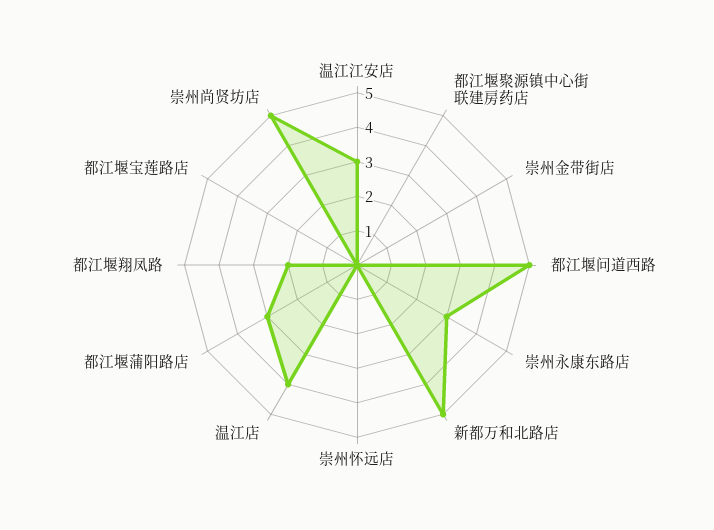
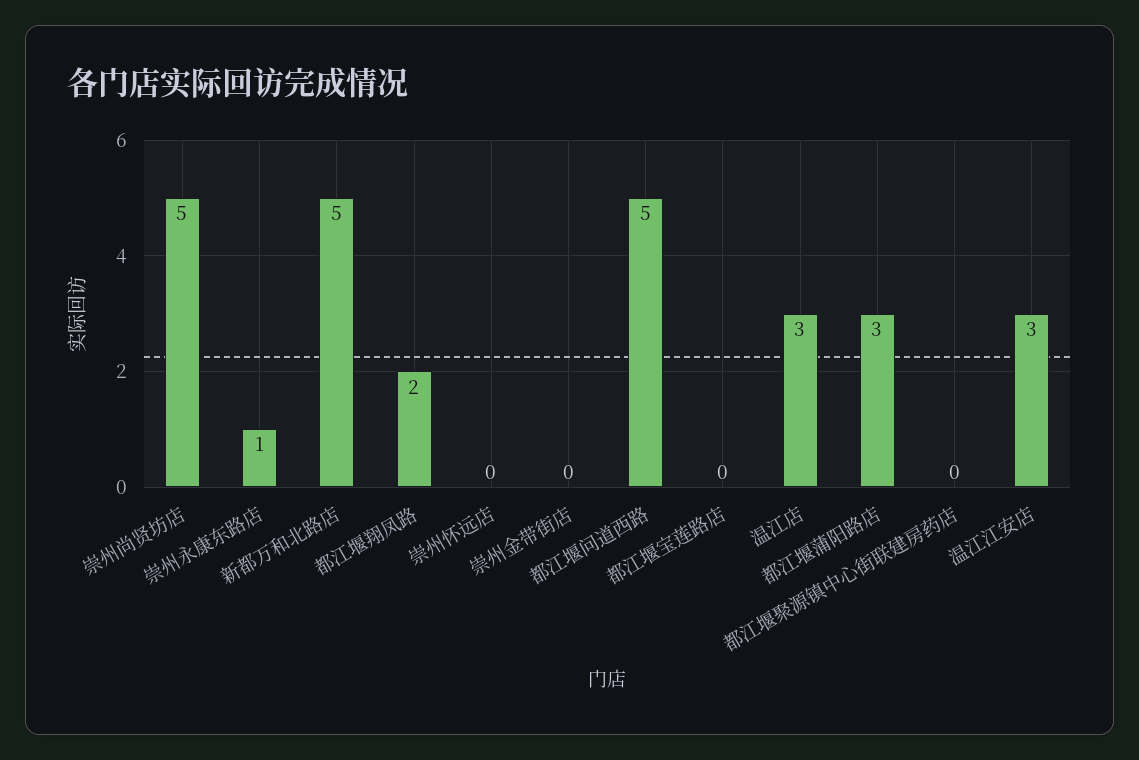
崇州永康东路店: 3 -> 1
温江店: 4 -> 3

